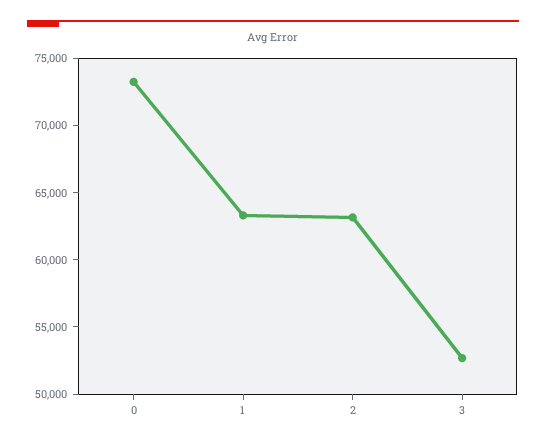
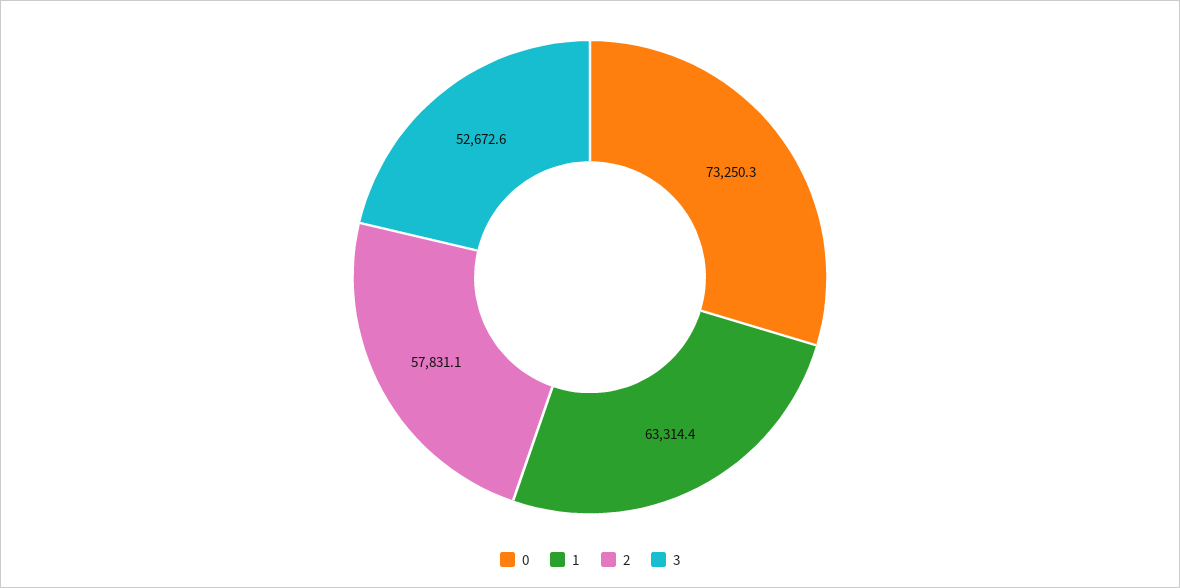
2: 63000 -> 57831.1

